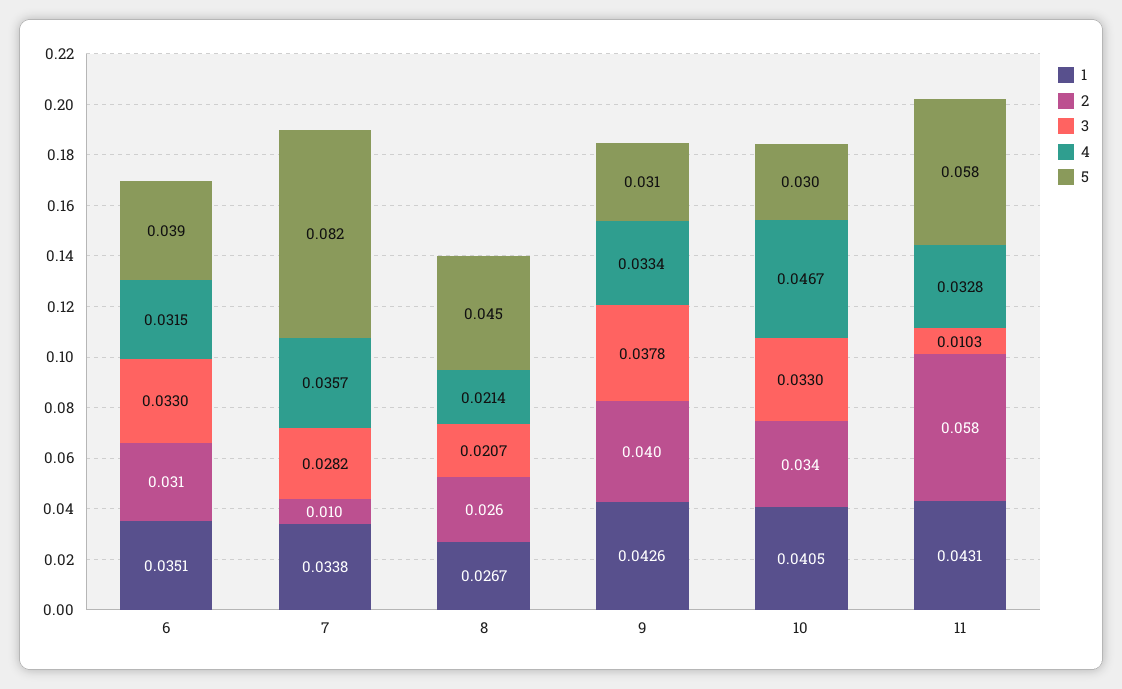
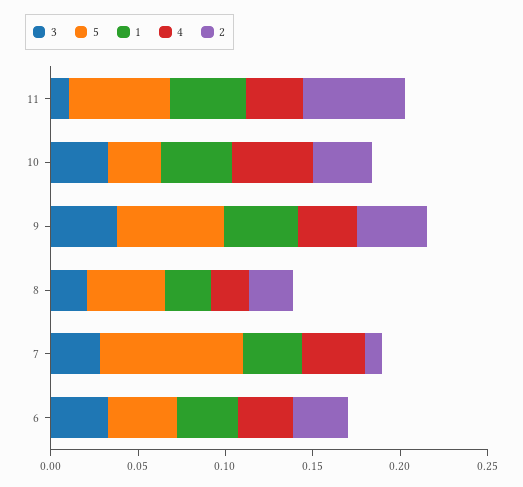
5, 9: 0.031 -> 0.06

